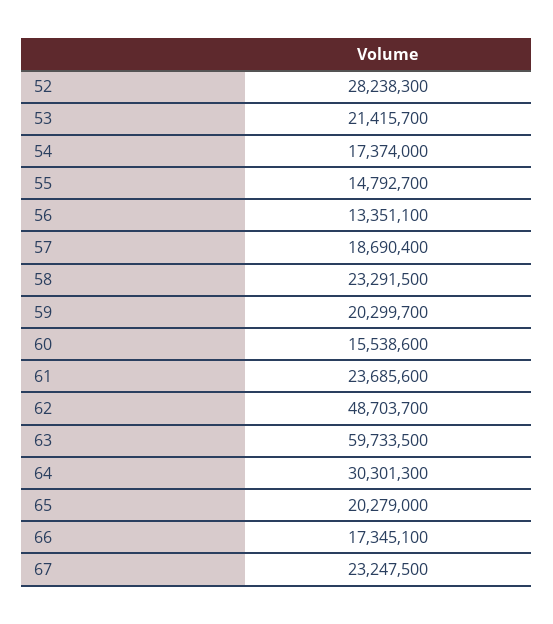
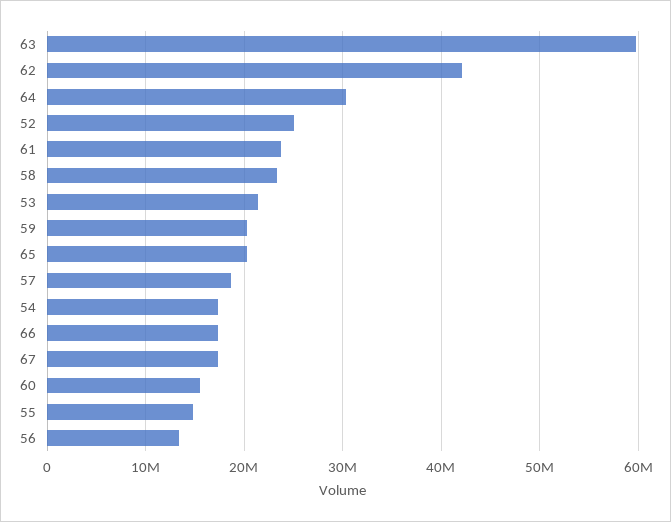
52: 28238300 -> 25000000
62: 48703700 -> 42000000
67: 23247500 -> 17000000

